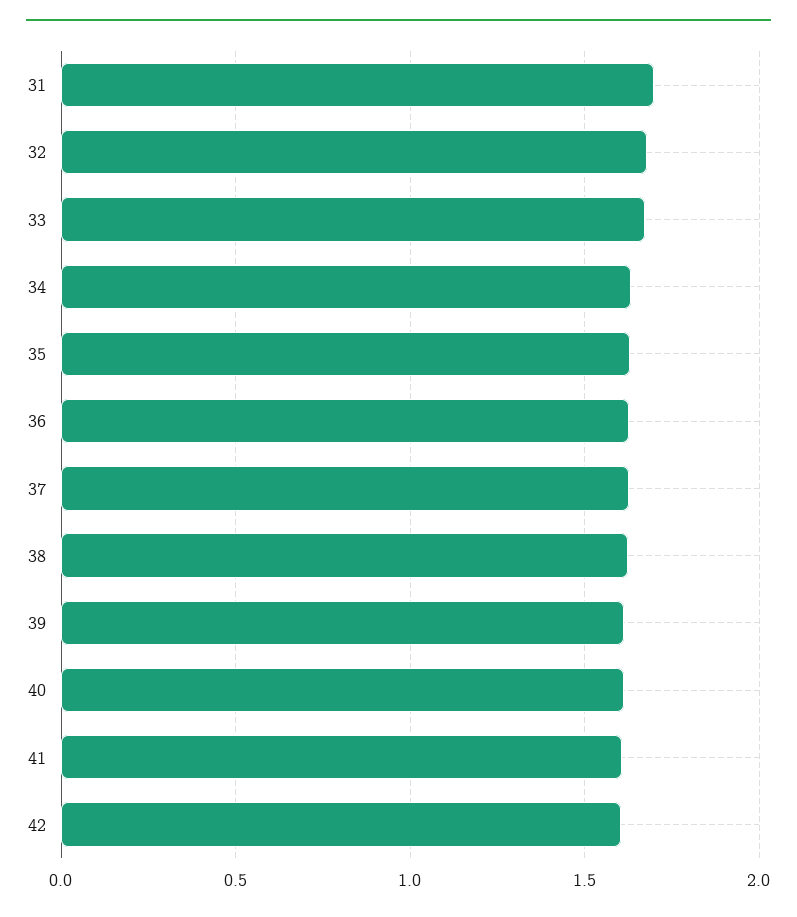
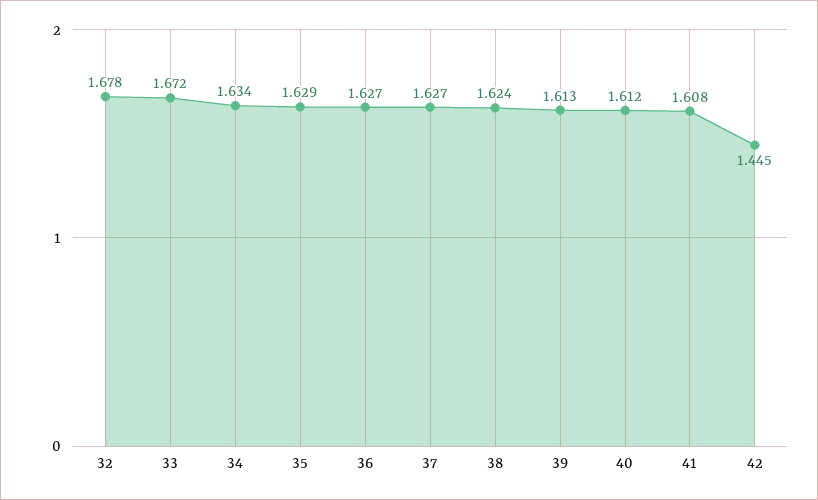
31: 1.7 -> none
42: 1.6 -> 1.445

